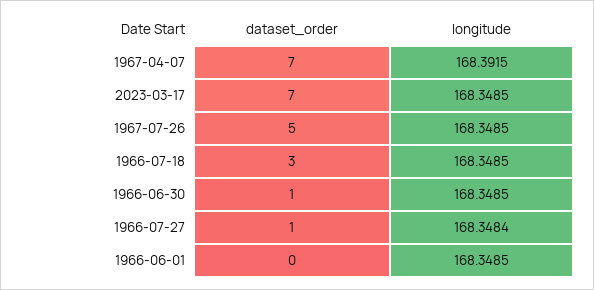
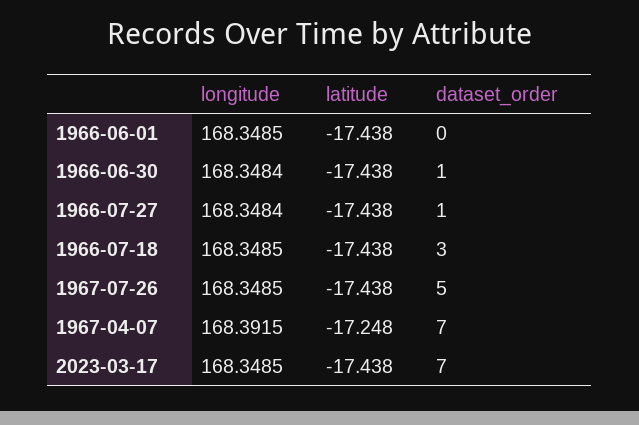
longitude, 1966-06-30: 168.3485 -> 168.3484
latitude, 1966-06-01: none -> -17.438
latitude, 1966-06-30: none -> -17.438
latitude, 1966-07-27: none -> -17.438
latitude, 1966-07-18: none -> -17.438
latitude, 1967-07-26: none -> -17.438
latitude, 1967-04-07: none -> -17.248
latitude, 2023-03-17: none -> -17.438

